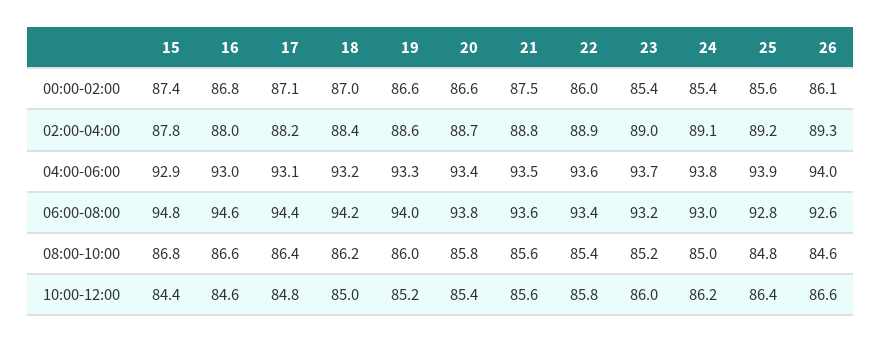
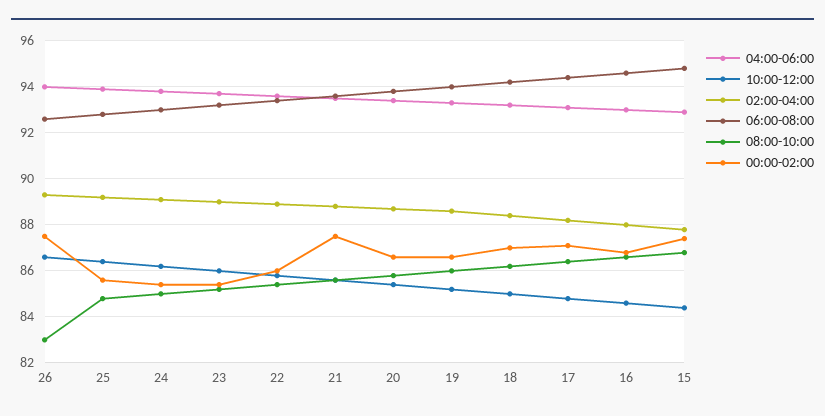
00:00-02:00, 26: 86.1 -> 87.5
08:00-10:00, 26: 84.6 -> 83

